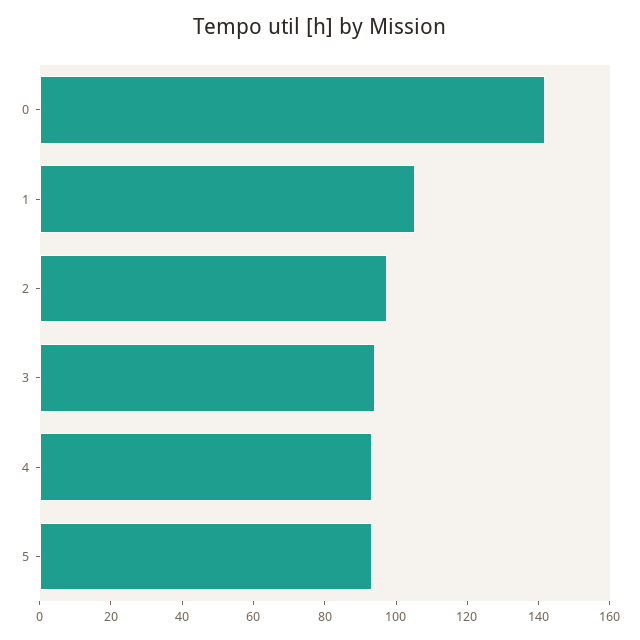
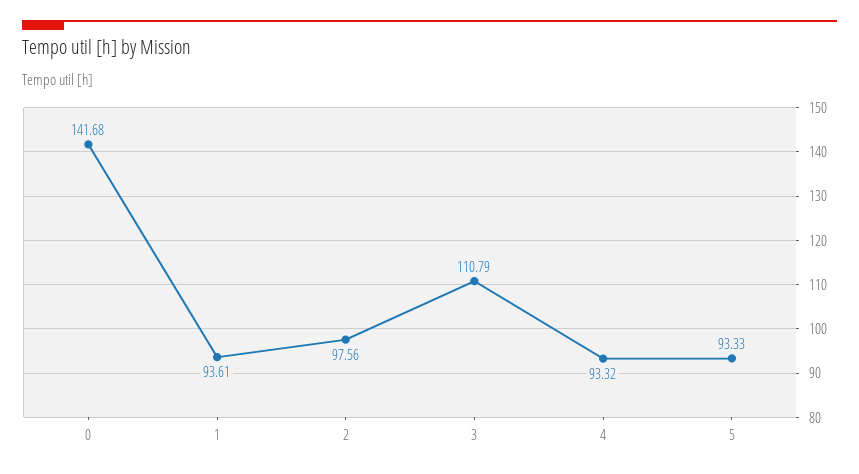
1: 105 -> 93.61
3: 95 -> 110.79

